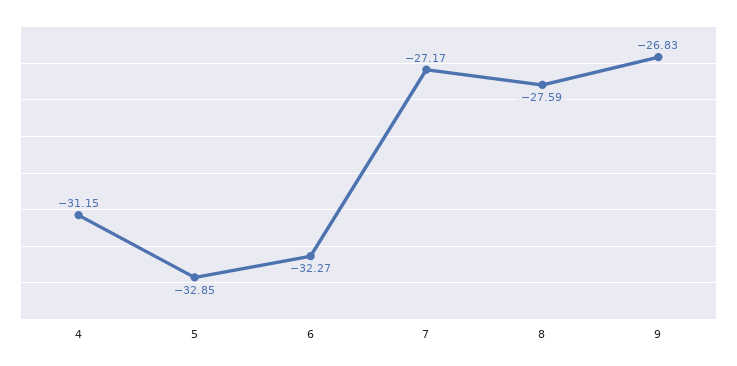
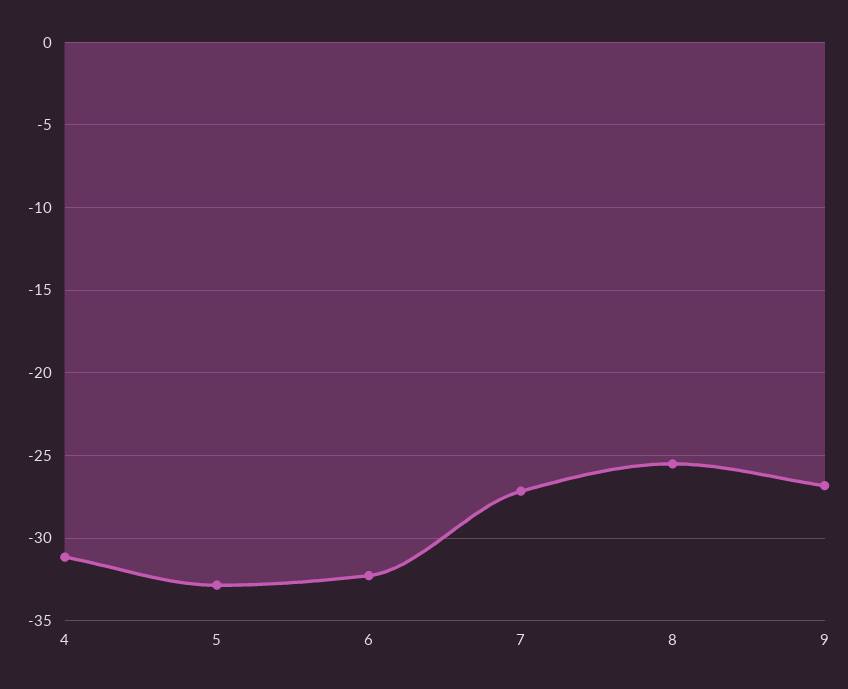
8: -27.59 -> -25.5

